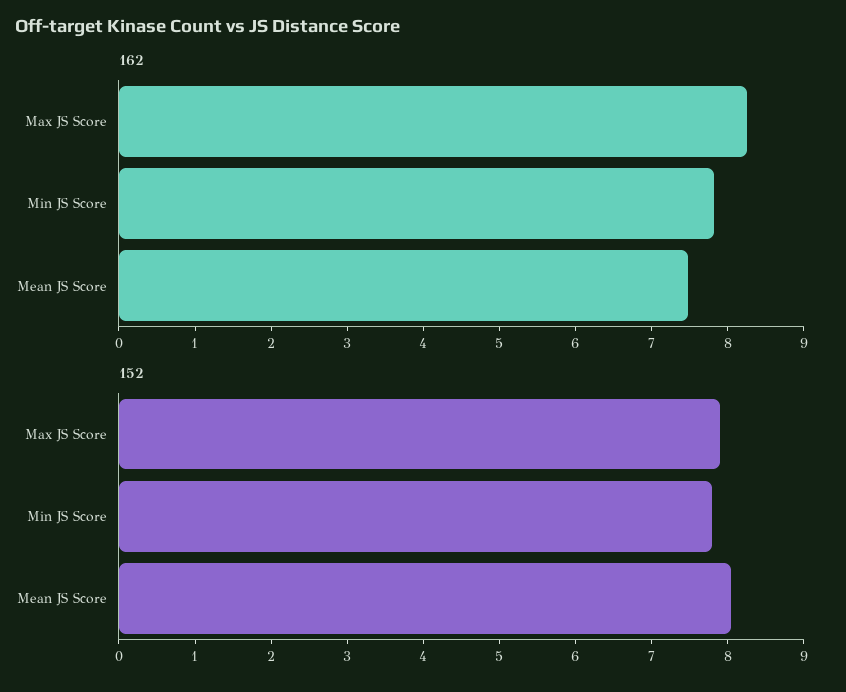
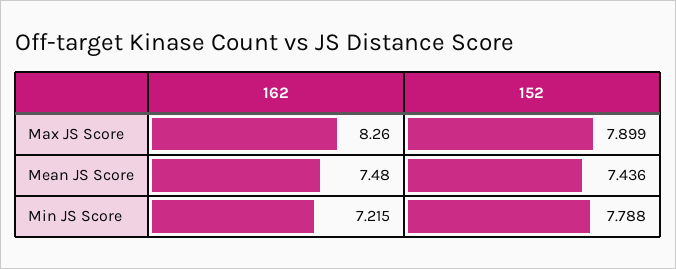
162, Min JS Score: 7.8 -> 7.215
152, Mean JS Score: 8 -> 7.436

